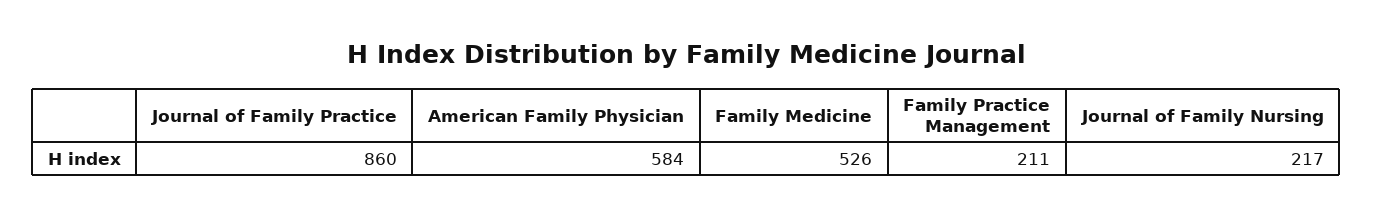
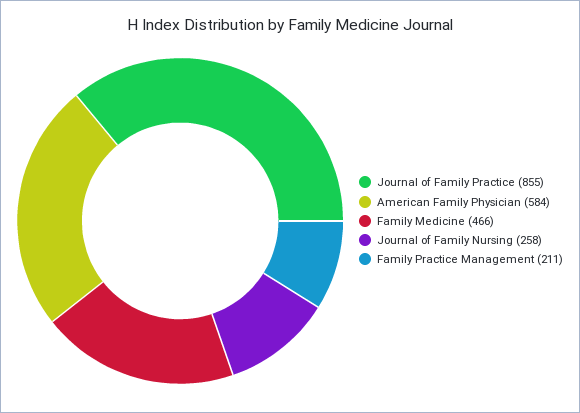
Journal of Family Practice: 860 -> 855
Family Medicine: 526 -> 466
Journal of Family Nursing: 217 -> 258

